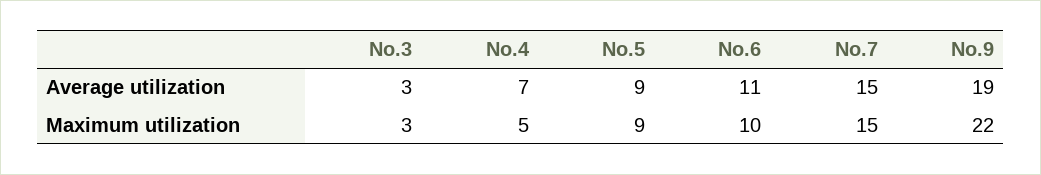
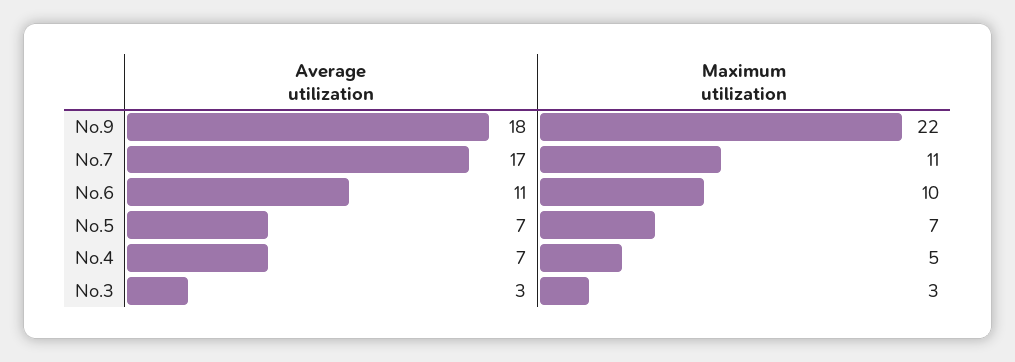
No.5, Average utilization: 9 -> 7
No.7, Average utilization: 15 -> 17
No.9, Average utilization: 19 -> 18
No.5, Maximum utilization: 9 -> 7
No.7, Maximum utilization: 15 -> 11

